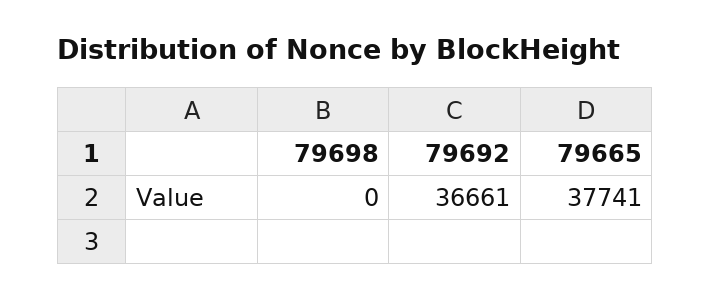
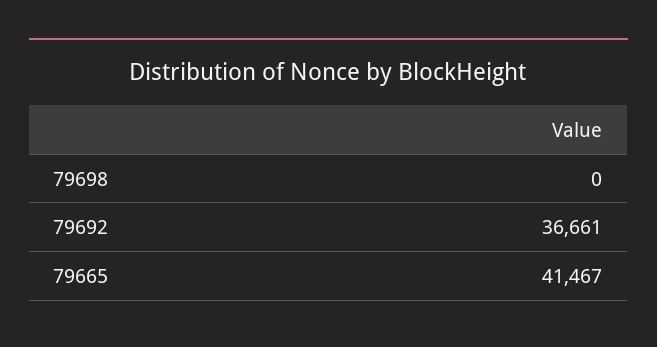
79665: 37741 -> 41467

